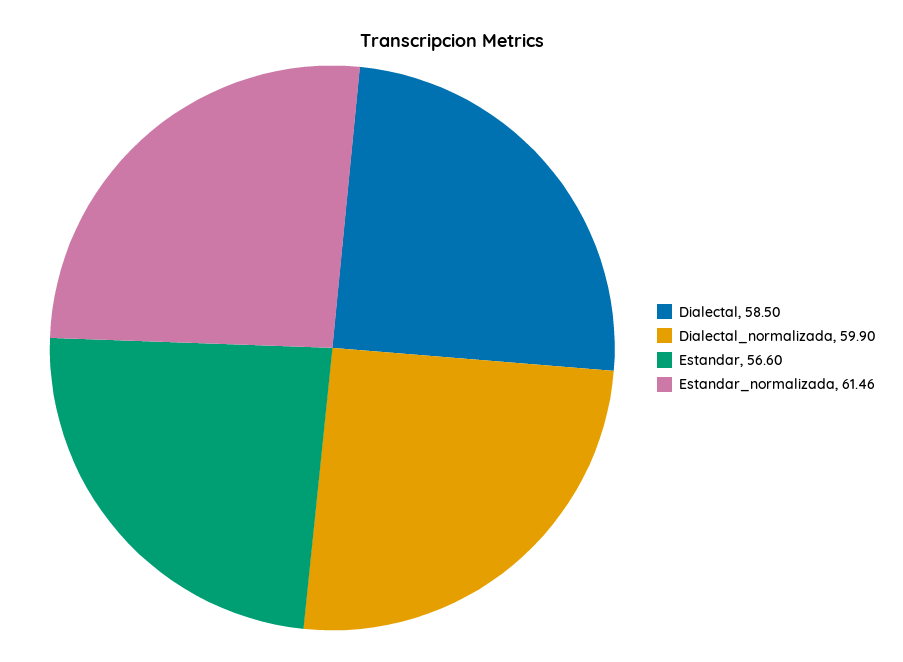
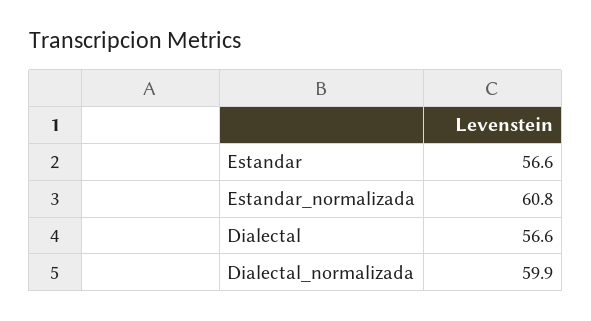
Dialectal: 58.5 -> 56.6
Estandar_normalizada: 61.46 -> 60.8

